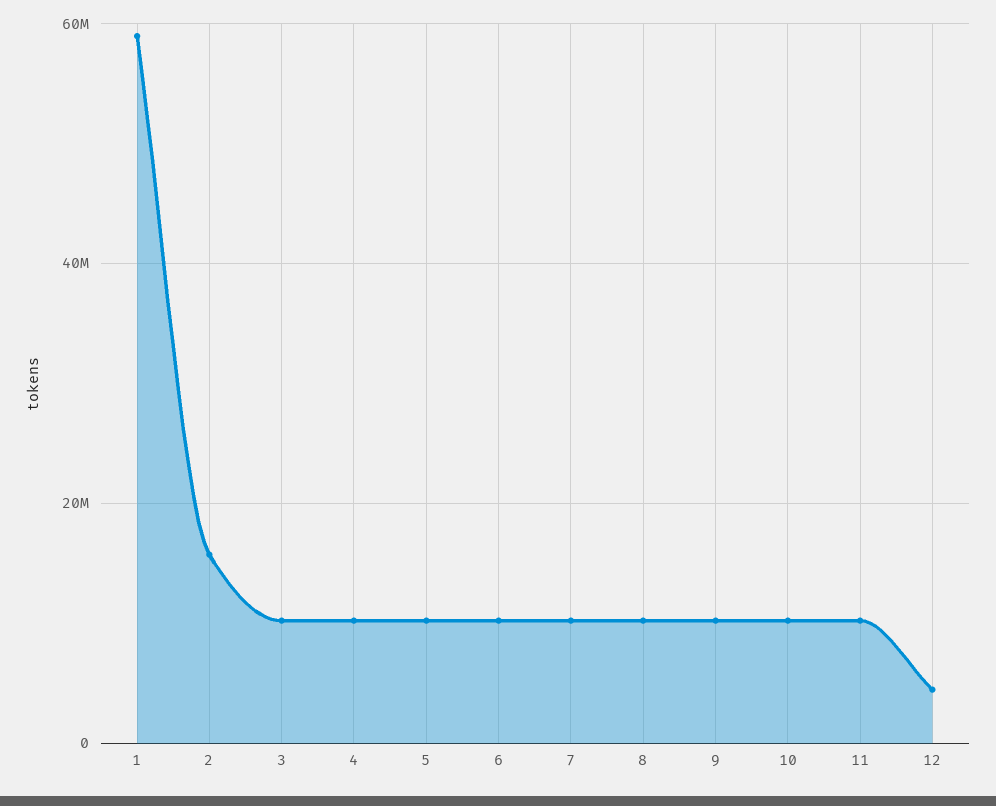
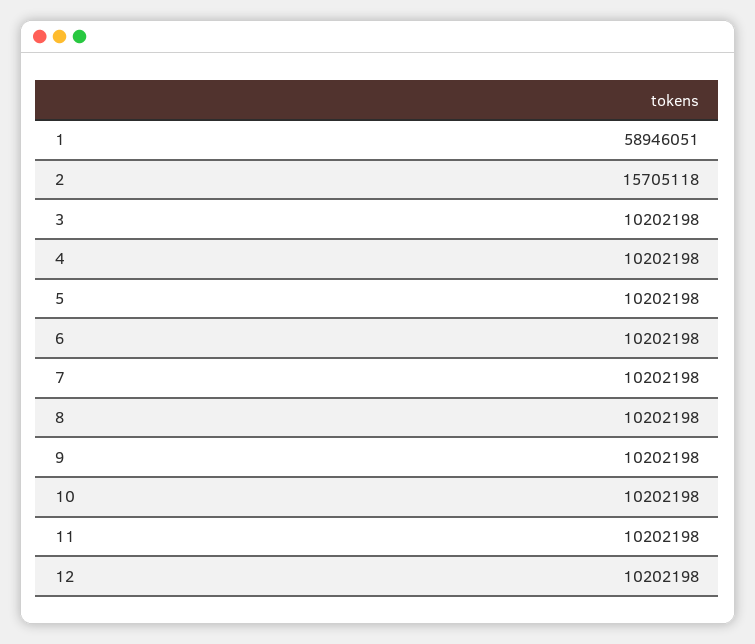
12: 4000000 -> 10202198

